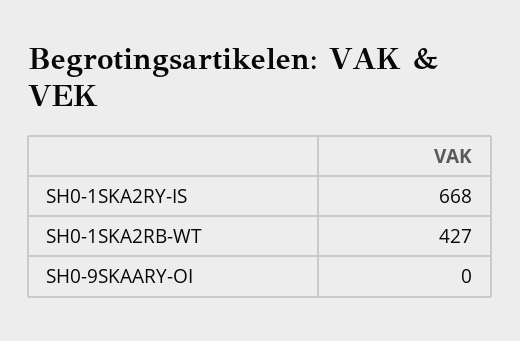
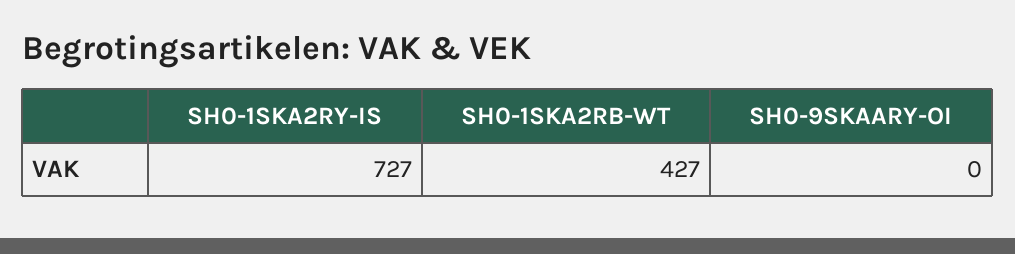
SH0-1SKA2RY-IS: 668 -> 727

